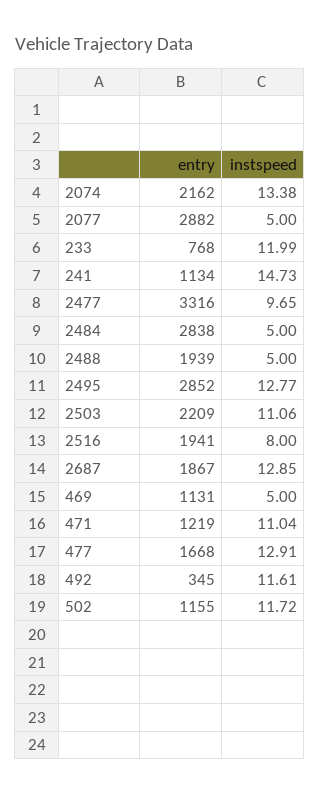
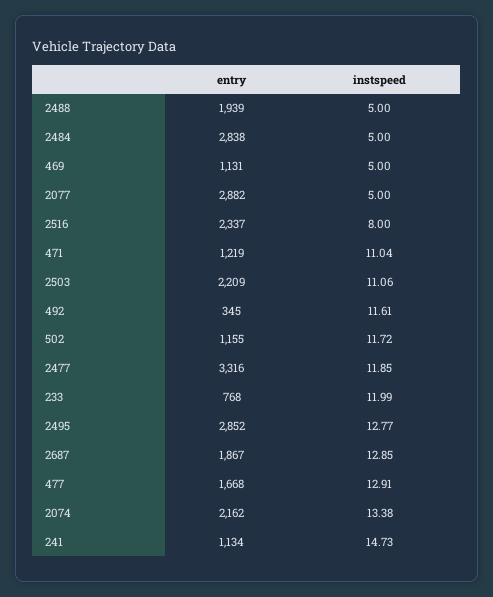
instspeed, 2477: 9.65 -> 11.85
entry, 2516: 1941 -> 2337

